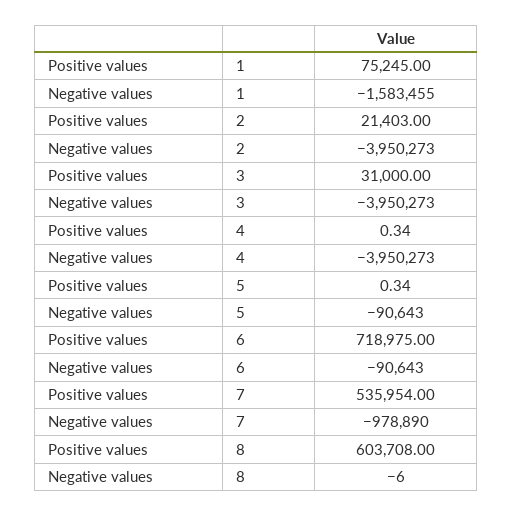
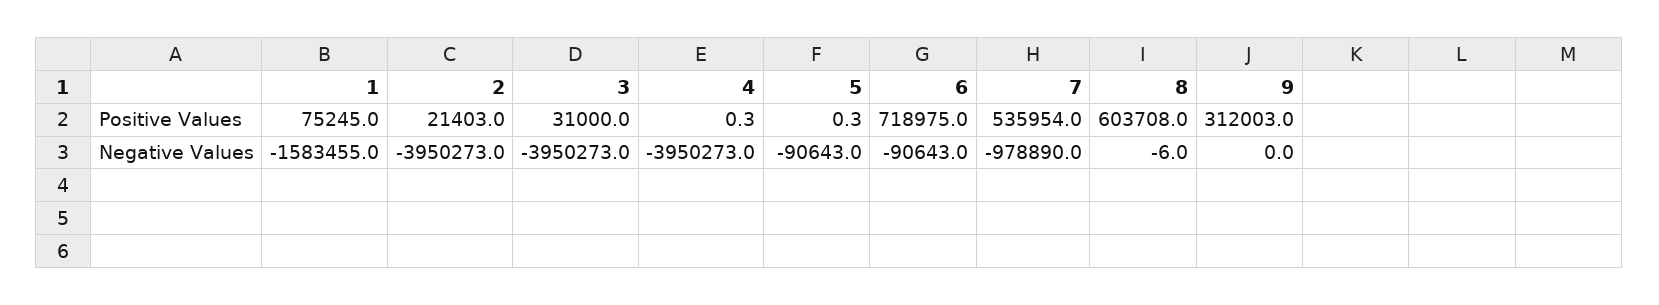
Positive values, 9: none -> 312003
Negative values, 9: none -> 0

